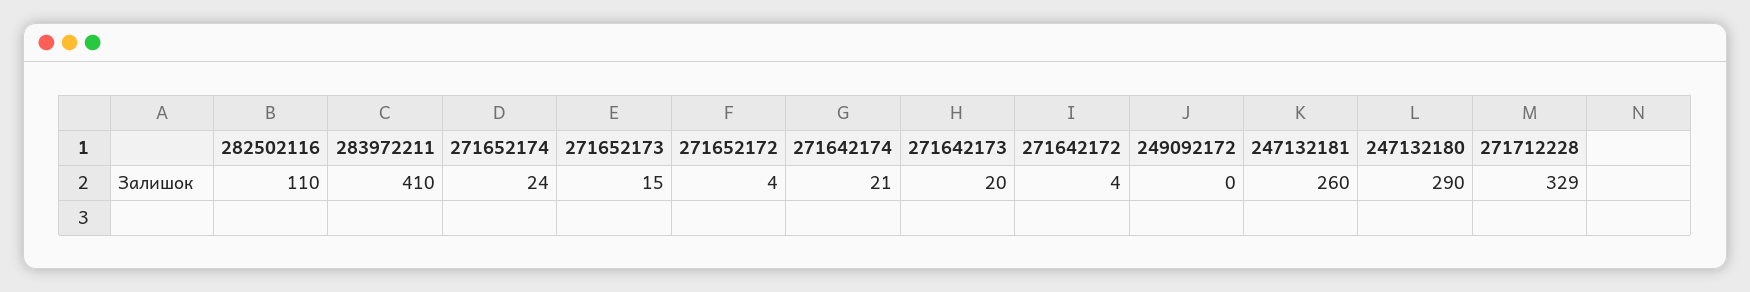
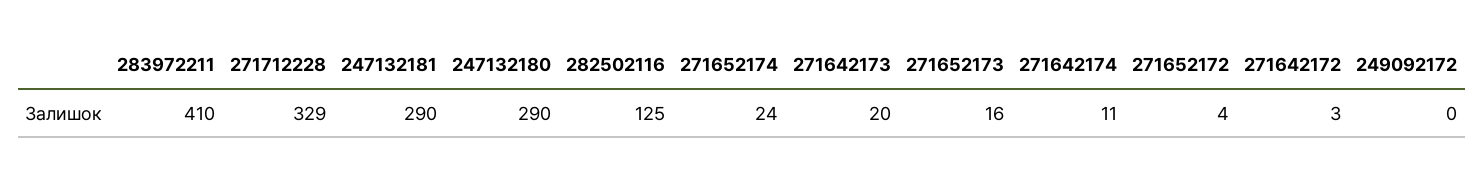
282502116: 110 -> 125
271652173: 15 -> 16
271642174: 21 -> 11
271642172: 4 -> 3
247132181: 260 -> 290

